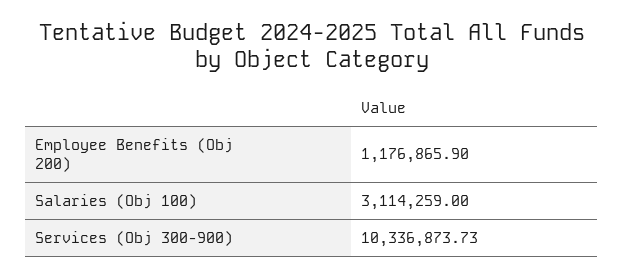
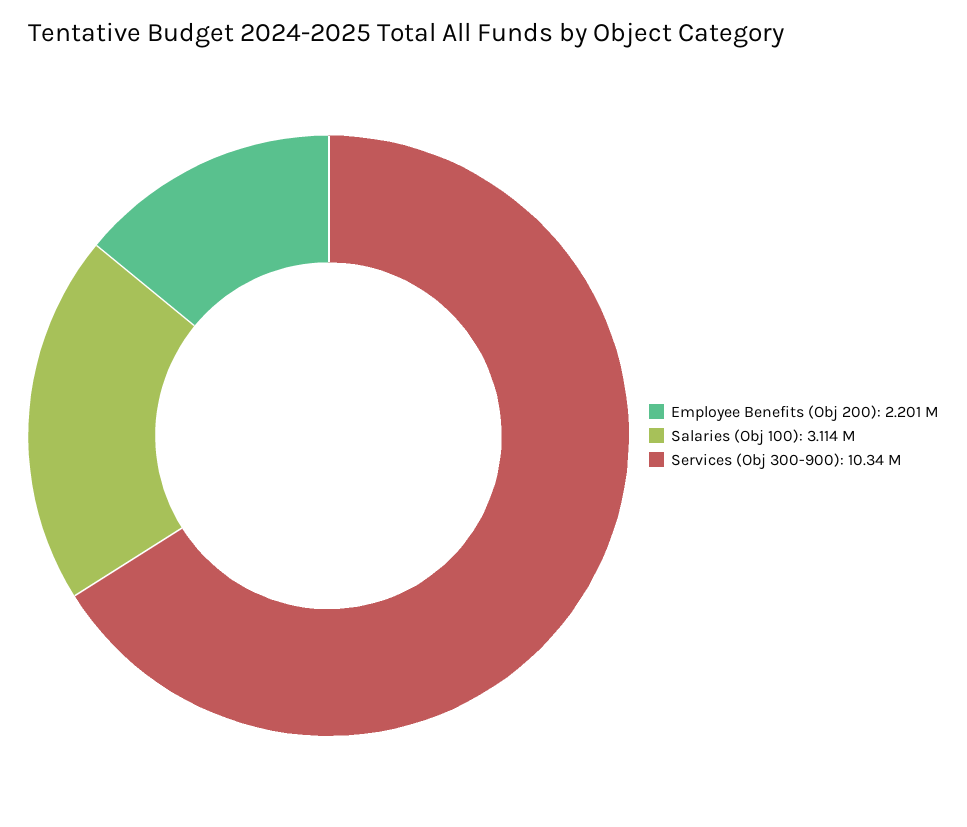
Employee Benefits (Obj 200): 1176865.9 -> 2201000

